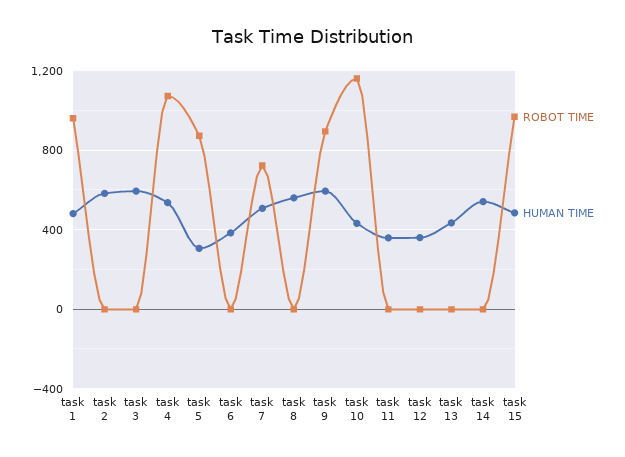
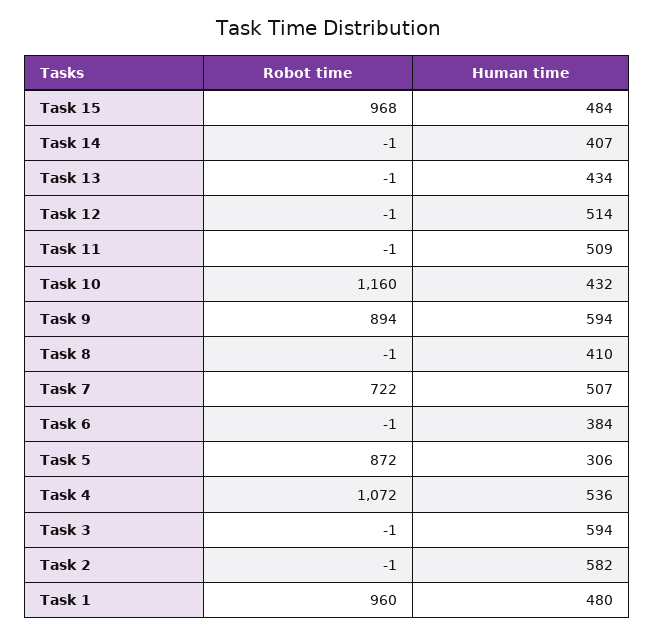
HUMAN TIME, task 8: 550 -> 410
HUMAN TIME, task 11: 350 -> 509
HUMAN TIME, task 12: 350 -> 514
HUMAN TIME, task 14: 550 -> 407

